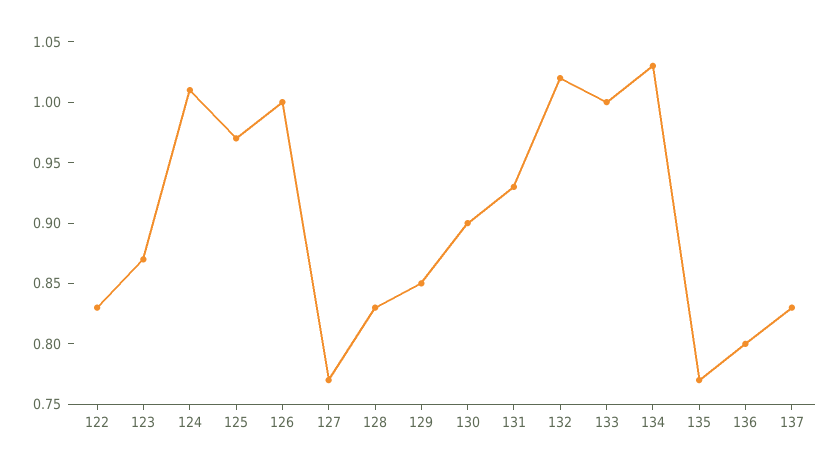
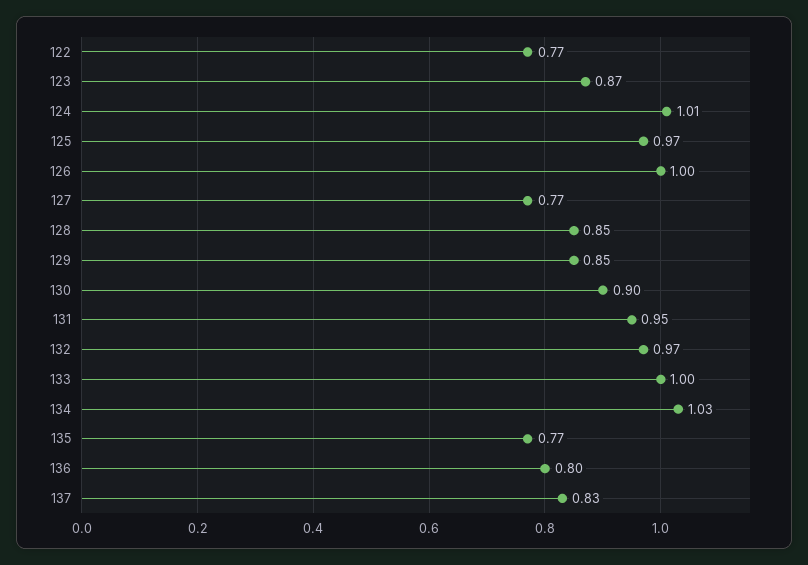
122: 0.83 -> 0.77
128: 0.83 -> 0.85
131: 0.93 -> 0.95
132: 1.02 -> 0.97

